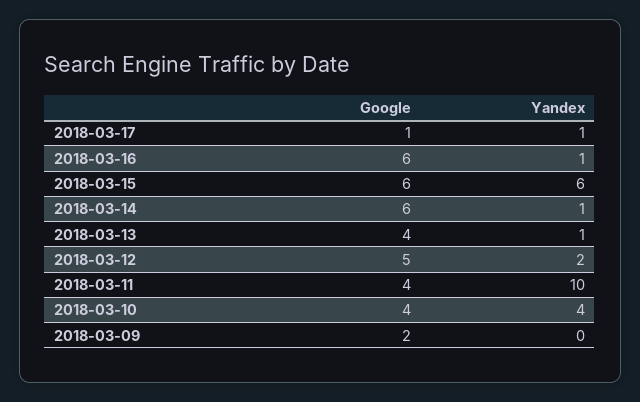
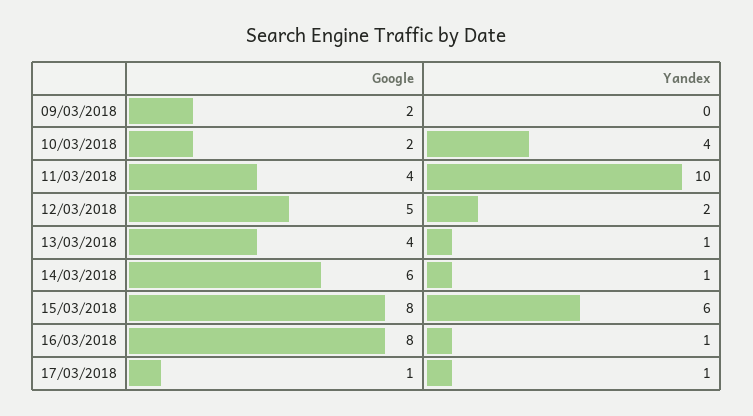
Google, 2018-03-16: 6 -> 8
Google, 2018-03-15: 6 -> 8
Google, 2018-03-10: 4 -> 2

